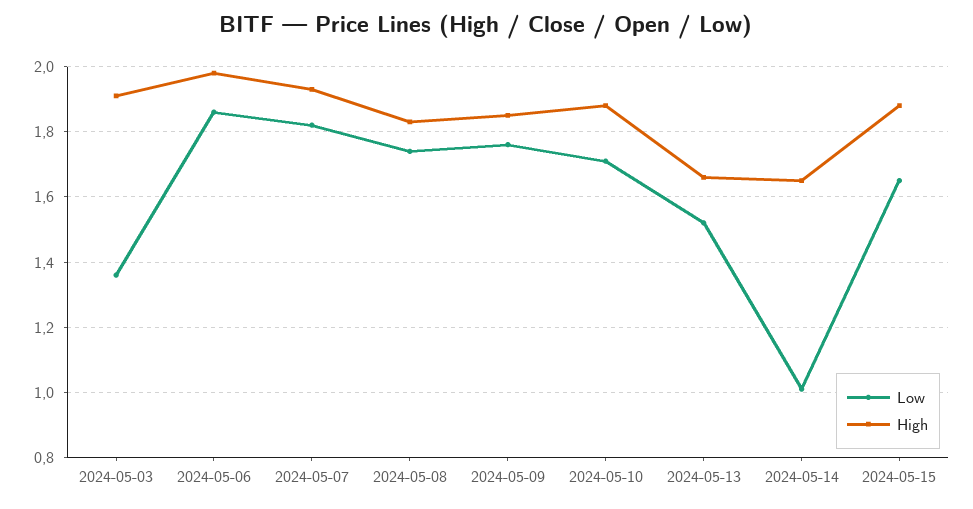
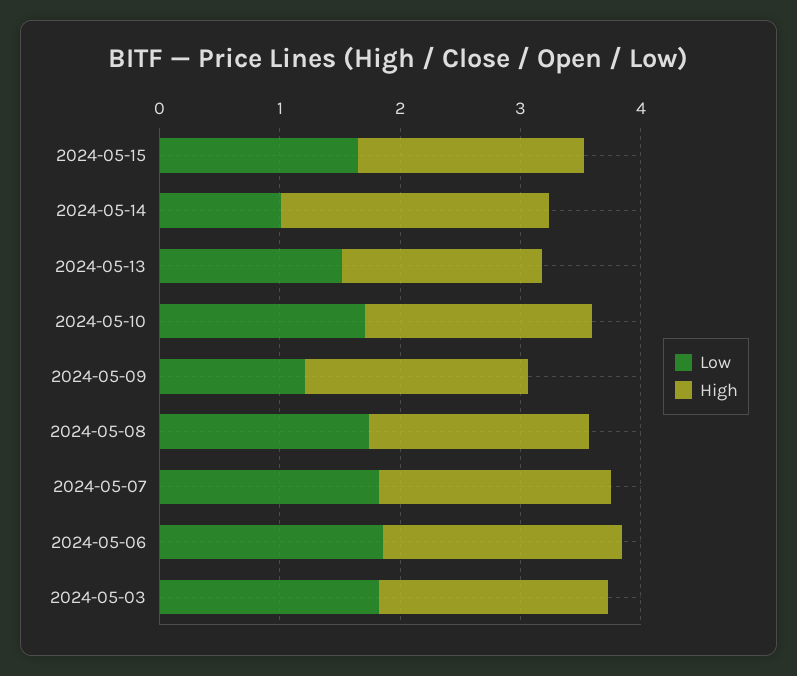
Low, 2024-05-03: 1.35 -> 1.8
Low, 2024-05-09: 1.75 -> 1.2
High, 2024-05-14: 1.65 -> 2.2

